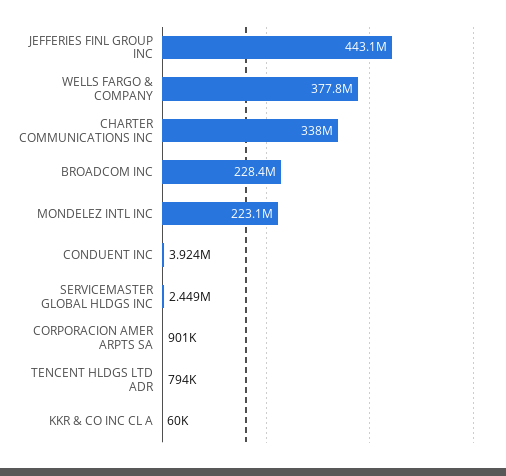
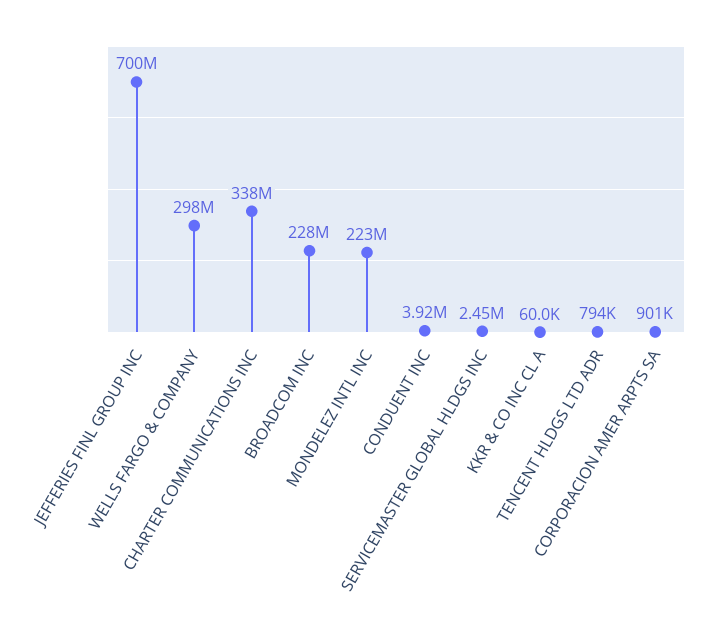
JEFFERIES FINL GROUP INC: 443100000 -> 700000000
WELLS FARGO & COMPANY: 377800000 -> 298000000

